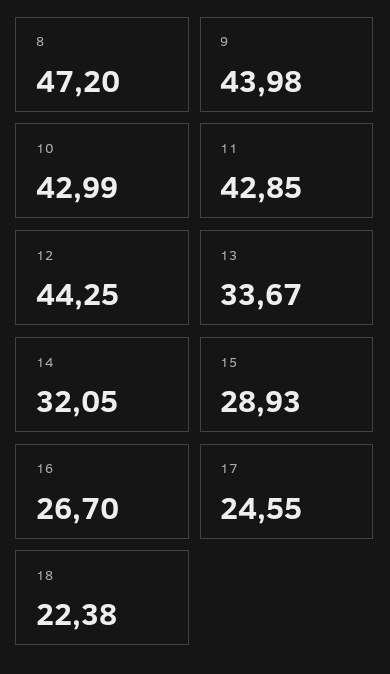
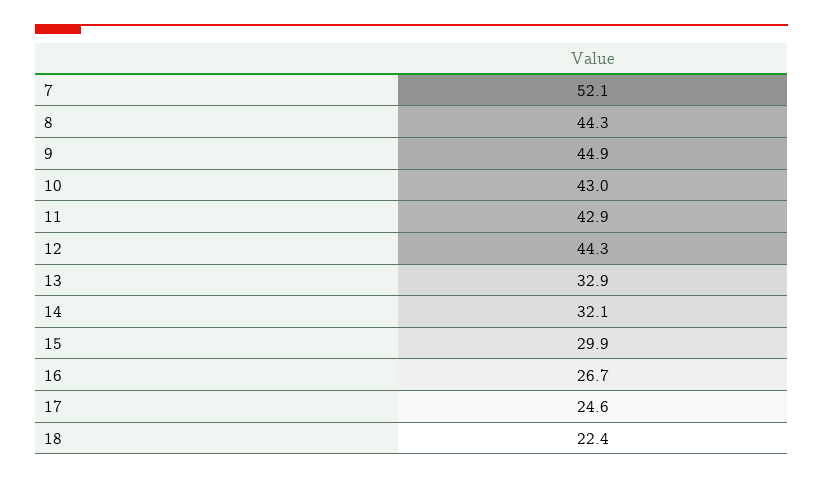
8: 47.2 -> 44.3
9: 43.98 -> 44.9
13: 33.67 -> 32.9
15: 28.93 -> 29.9
7: none -> 52.1

